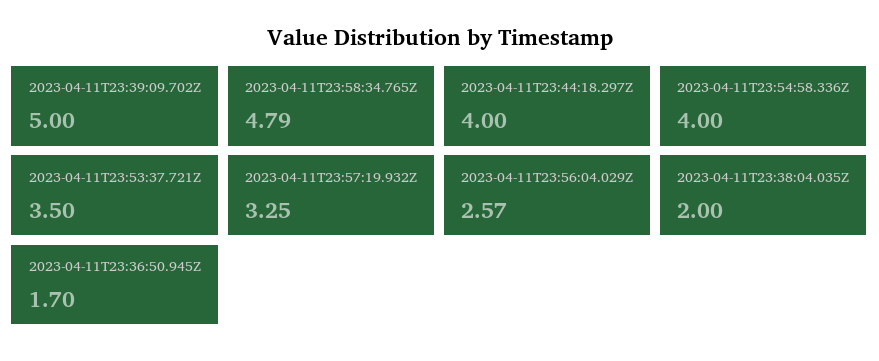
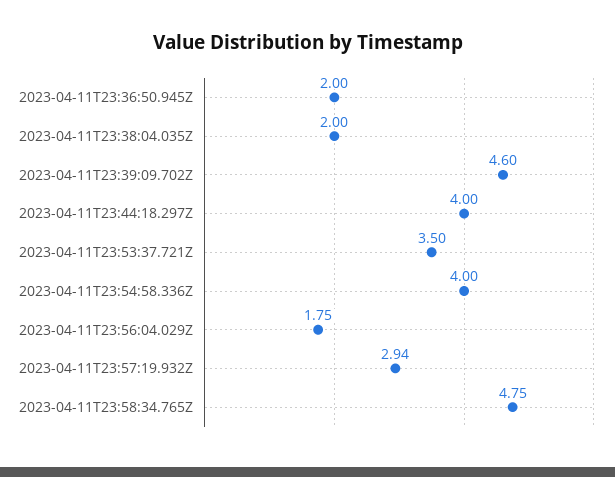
2023-04-11T23:39:09.702Z: 5 -> 4.6
2023-04-11T23:58:34.765Z: 4.79 -> 4.75
2023-04-11T23:57:19.932Z: 3.25 -> 2.94
2023-04-11T23:56:04.029Z: 2.57 -> 1.75
2023-04-11T23:36:50.945Z: 1.7 -> 2

